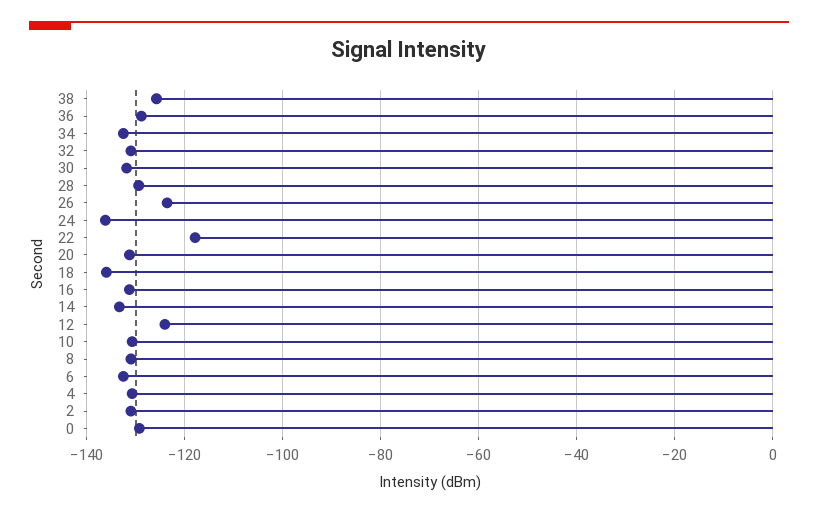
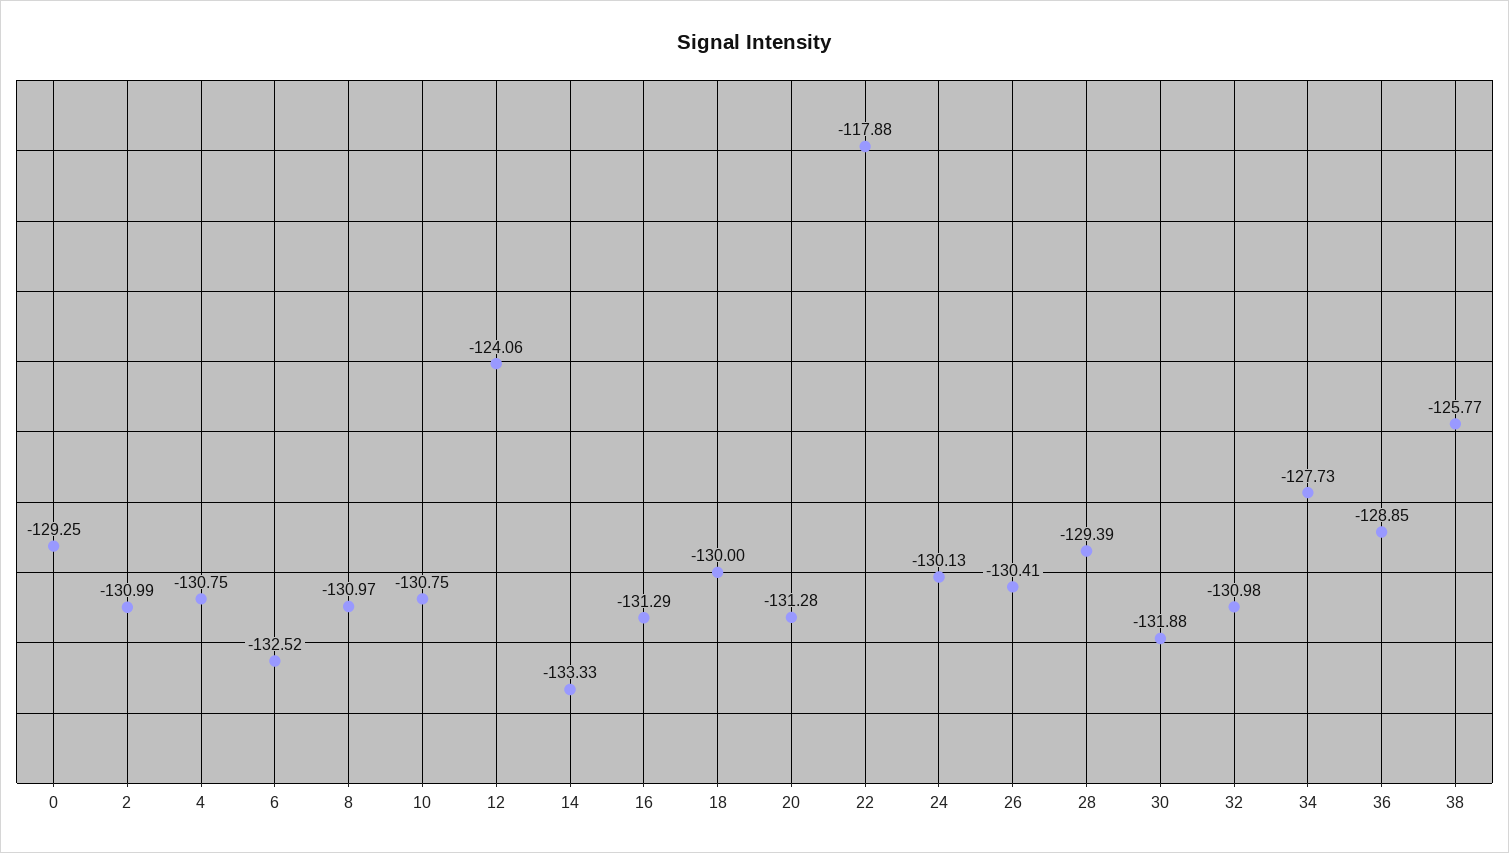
34: -132 -> -127.73
26: -124 -> -130.41
24: -136 -> -130.13
18: -136 -> -130

